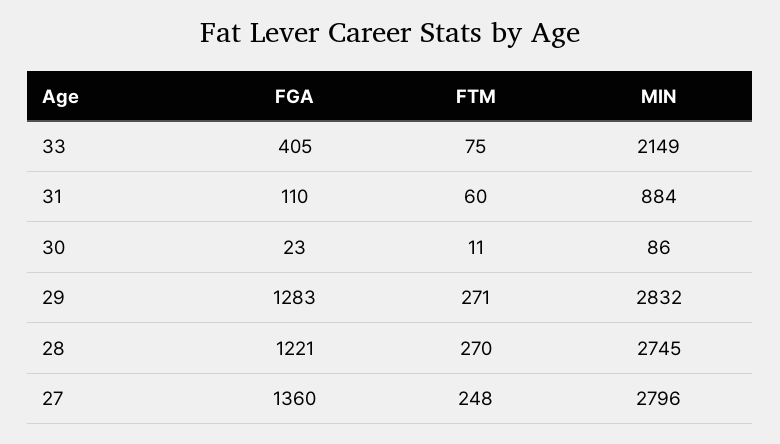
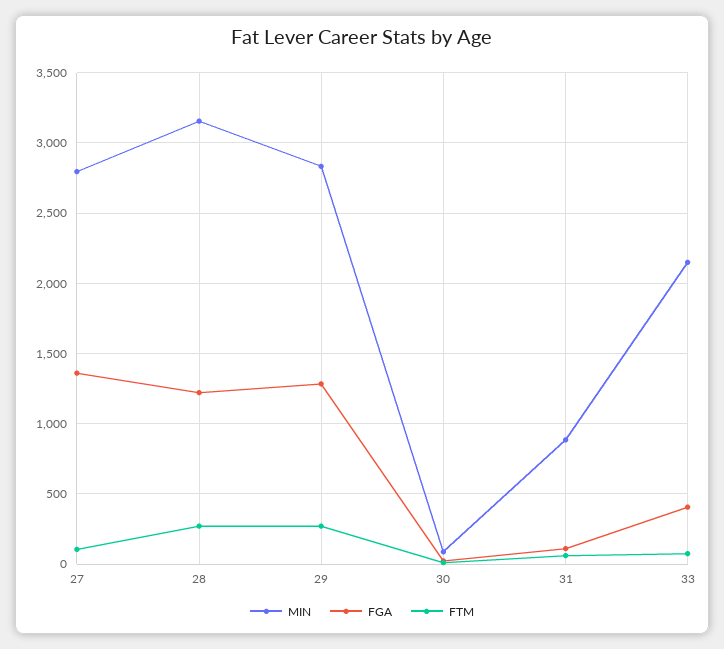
MIN, 28: 2745 -> 3150
FTM, 27: 248 -> 100

